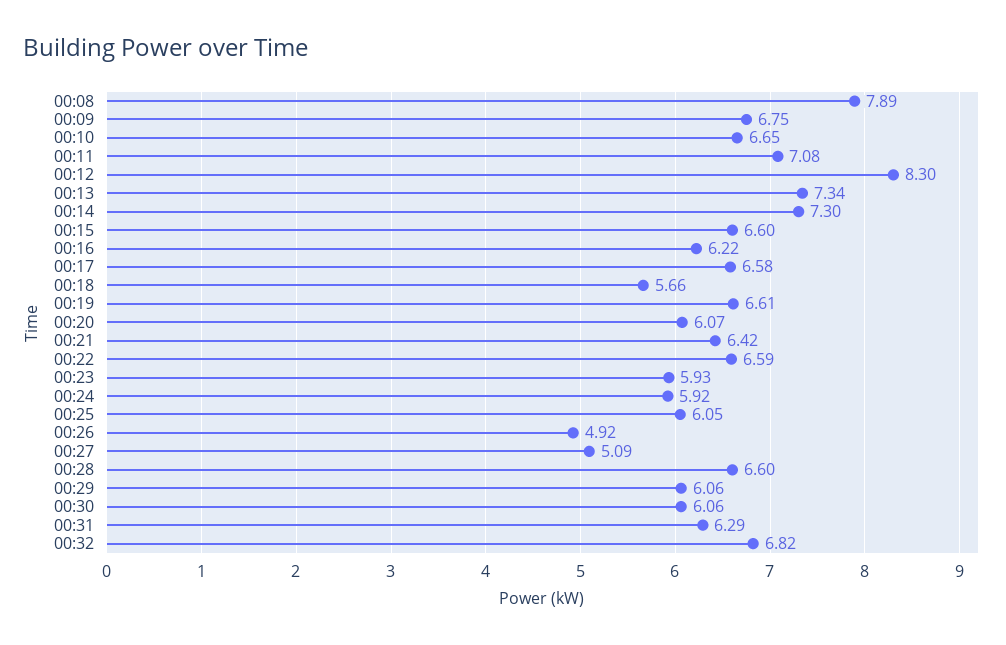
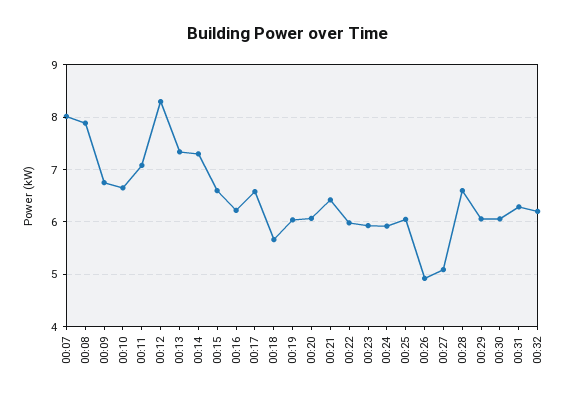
00:19: 6.61 -> 6
00:22: 6.59 -> 6
00:32: 6.82 -> 6.2
00:07: none -> 8

